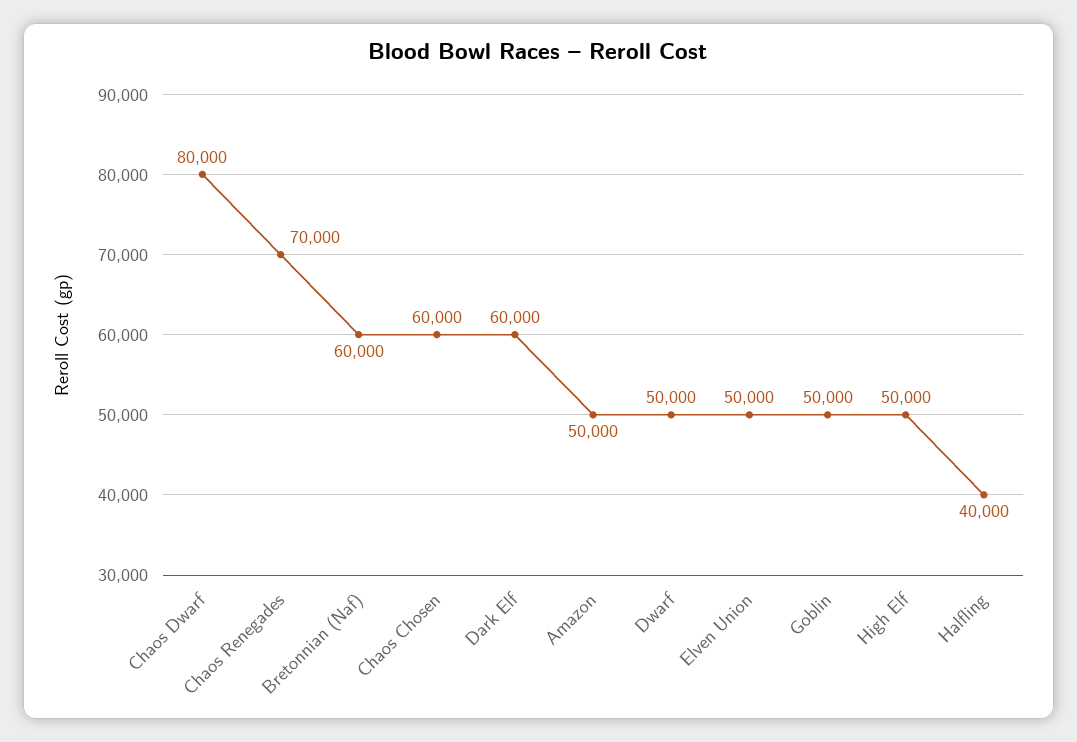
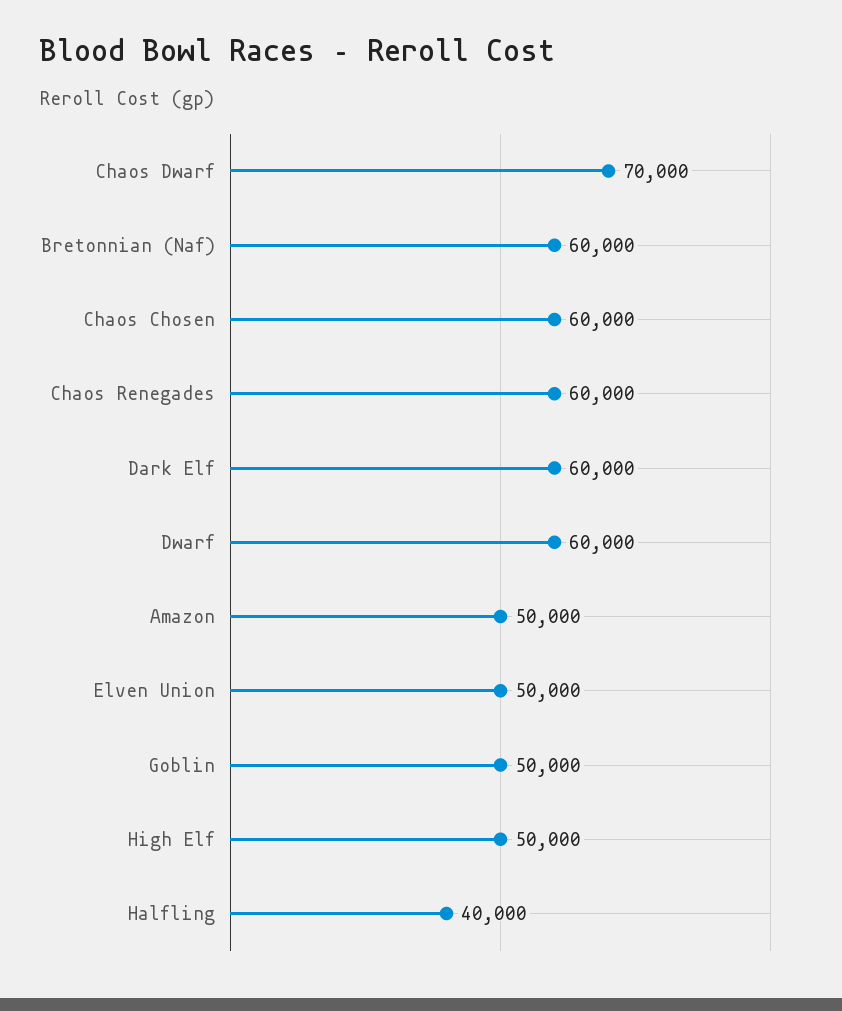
Chaos Dwarf: 80000 -> 70000
Chaos Renegades: 70000 -> 60000
Dwarf: 50000 -> 60000

